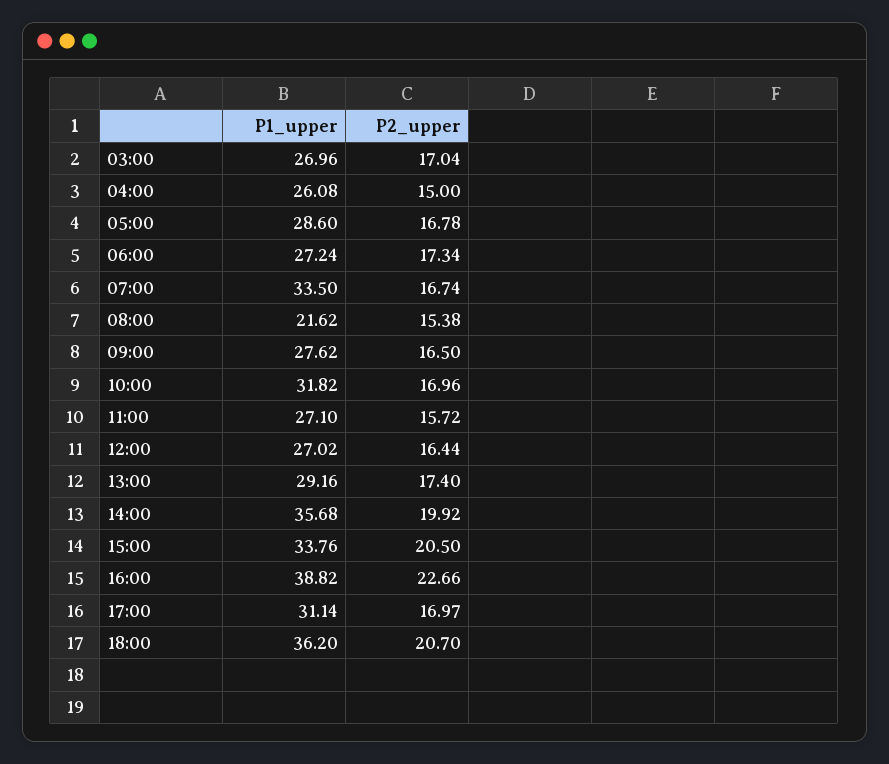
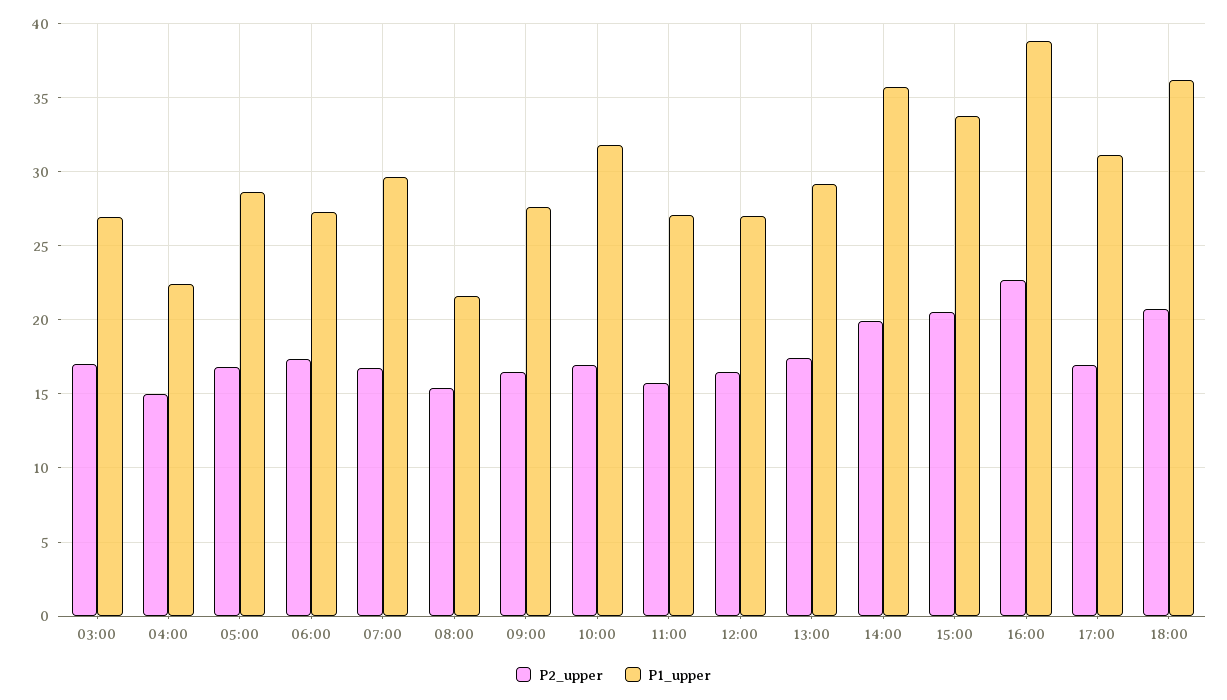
P1_upper, 04:00: 26.08 -> 22.5
P1_upper, 07:00: 33.5 -> 29.5

